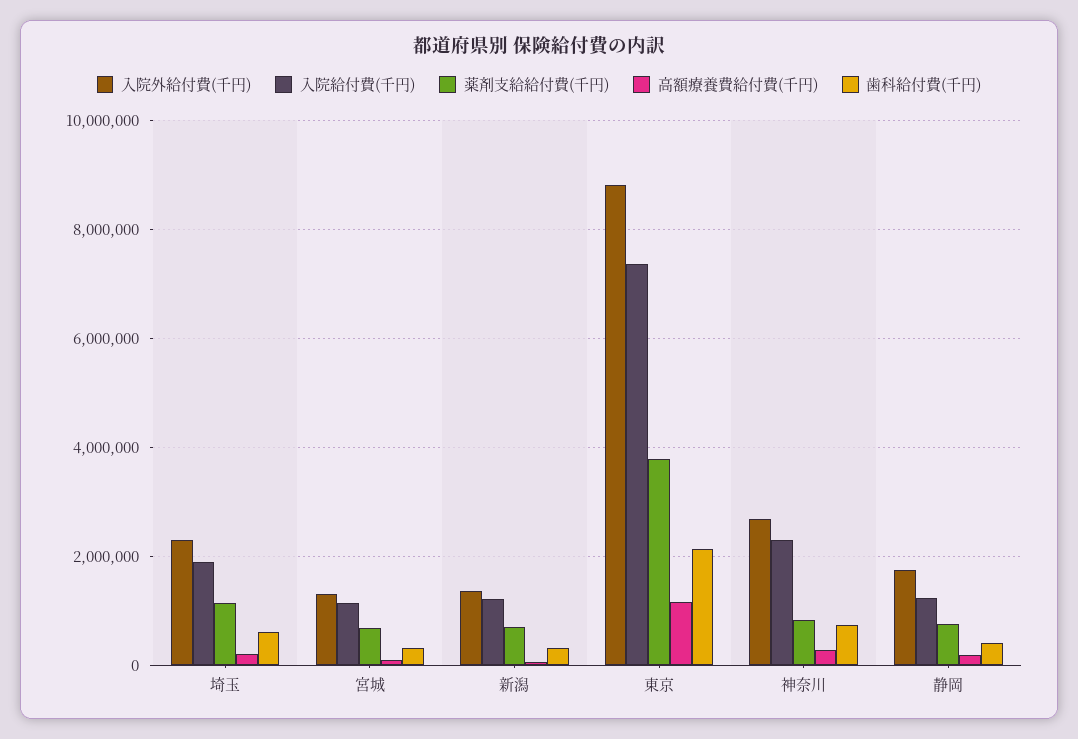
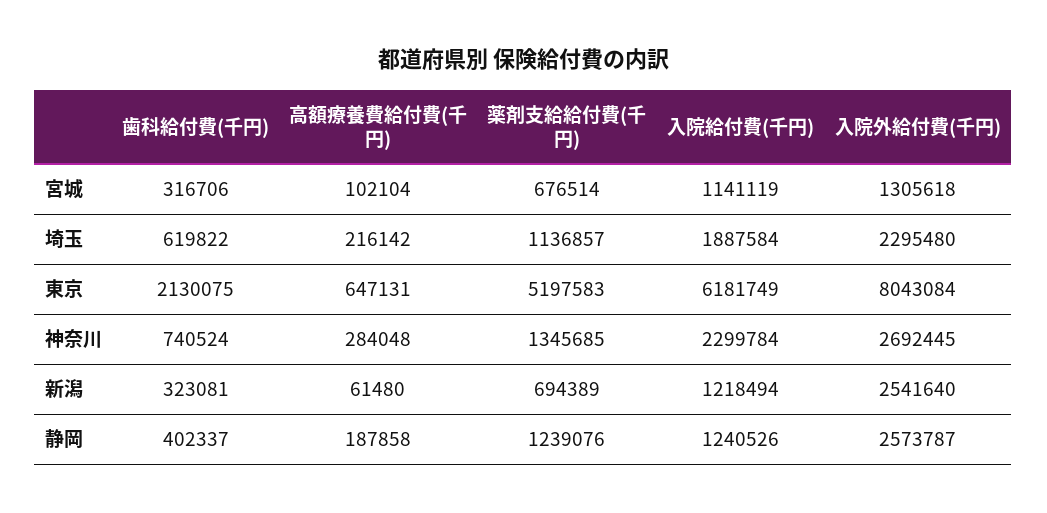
入院外給付費(千円), 新潟: 1400000 -> 2541640
入院外給付費(千円), 東京: 8800000 -> 8043084
入院給付費(千円), 東京: 7400000 -> 6181749
薬剤支給給付費(千円), 東京: 3800000 -> 5197583
高額療養費給付費(千円), 東京: 1200000 -> 647131
薬剤支給給付費(千円), 神奈川: 800000 -> 1345685
入院外給付費(千円), 静岡: 1800000 -> 2573787
薬剤支給給付費(千円), 静岡: 800000 -> 1239076

